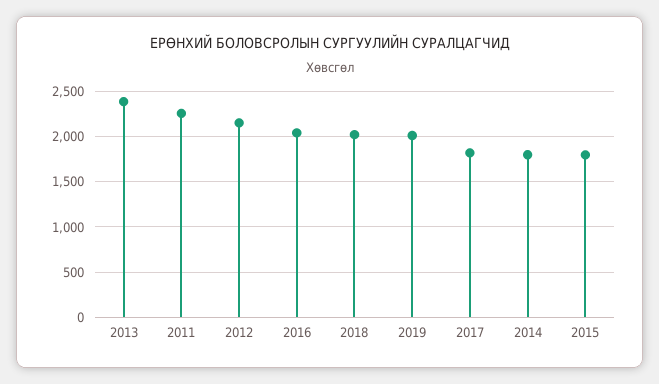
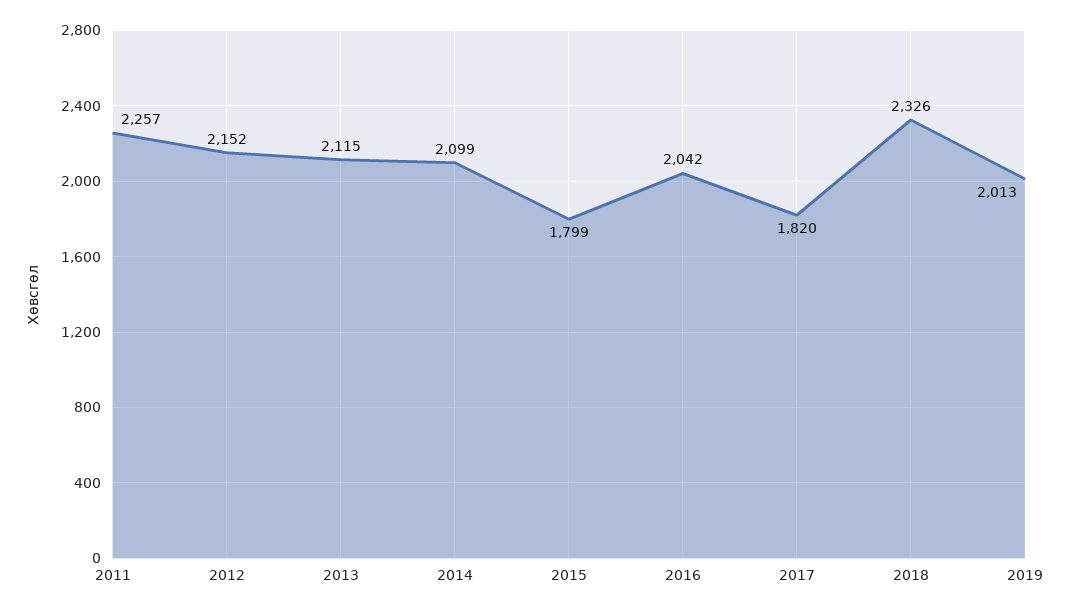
2013: 2400 -> 2115
2018: 2000 -> 2326
2014: 1800 -> 2099

